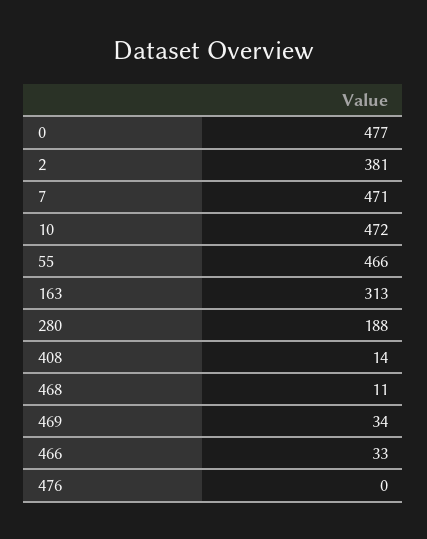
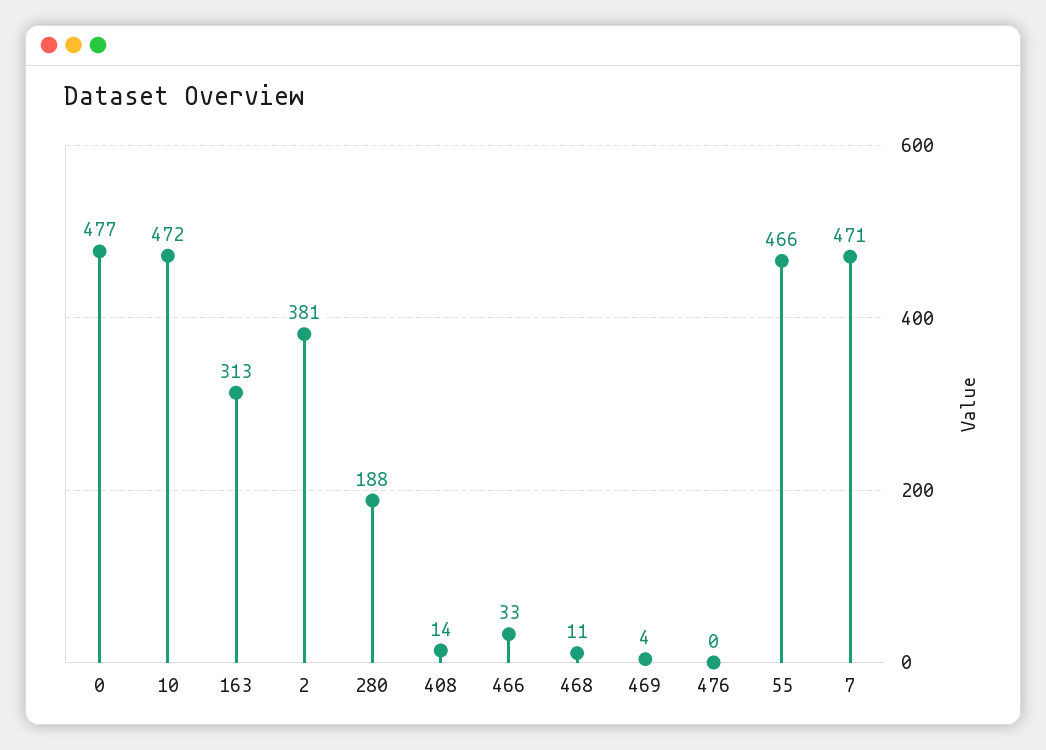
469: 34 -> 4

